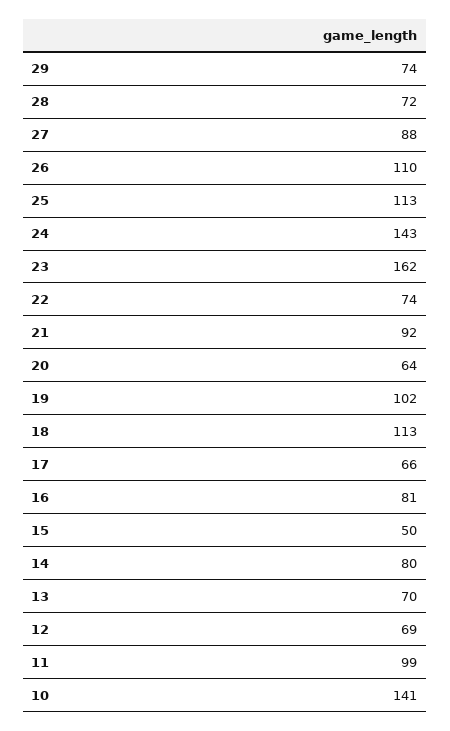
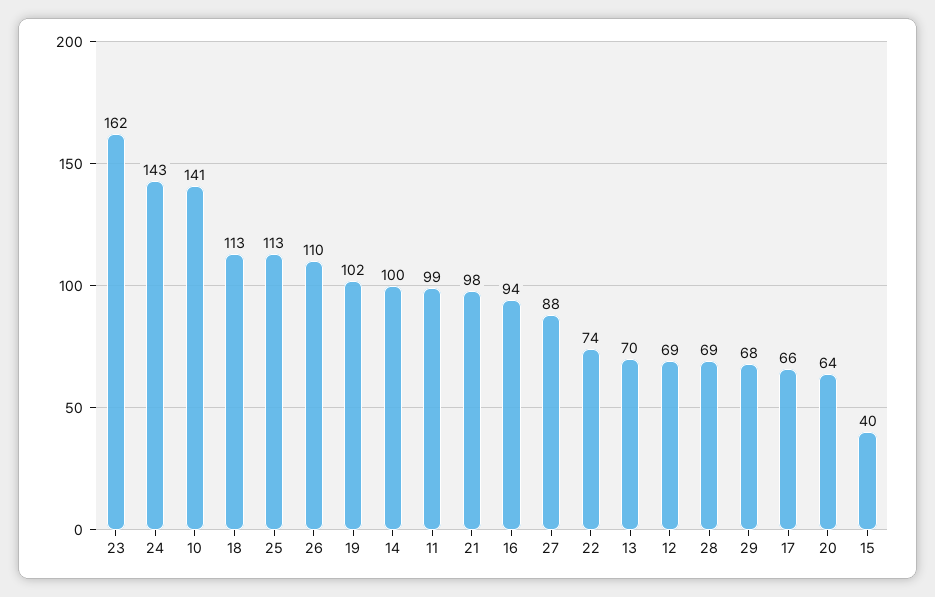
29: 74 -> 68
28: 72 -> 69
21: 92 -> 98
16: 81 -> 94
15: 50 -> 40
14: 80 -> 100

